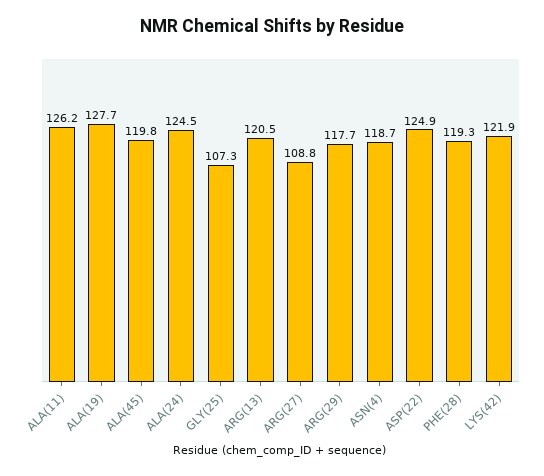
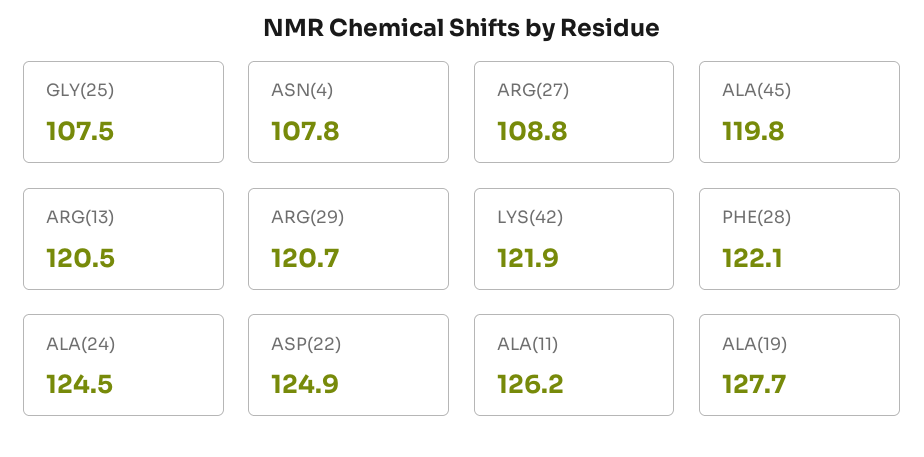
GLY(25): 107.3 -> 107.5
ARG(29): 117.7 -> 120.7
ASN(4): 118.7 -> 107.8
PHE(28): 119.3 -> 122.1

